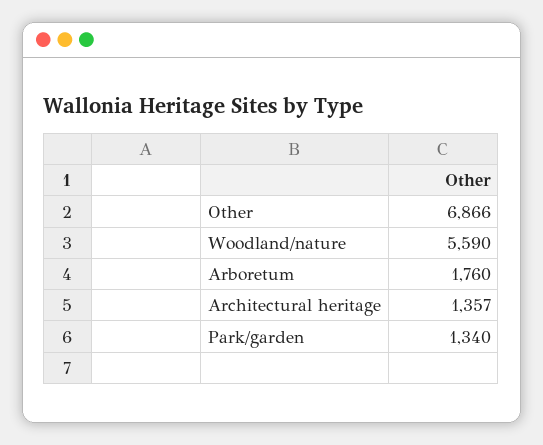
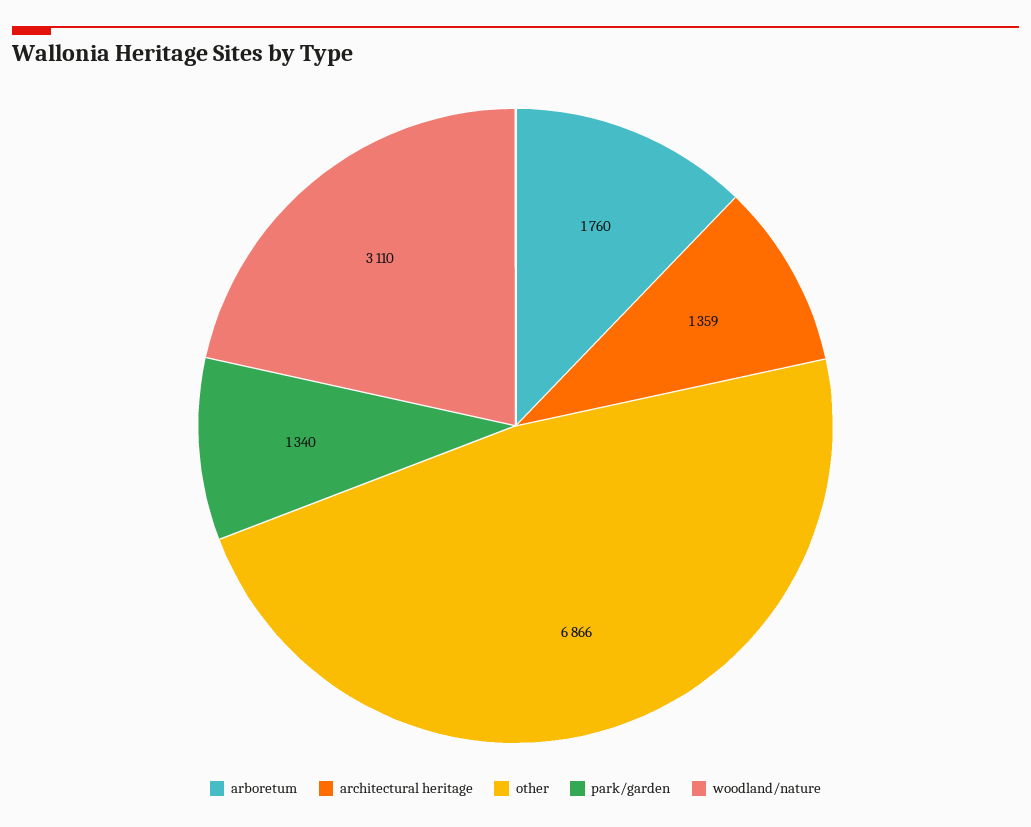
Woodland/nature: 5590 -> 3110
Architectural heritage: 1357 -> 1359

